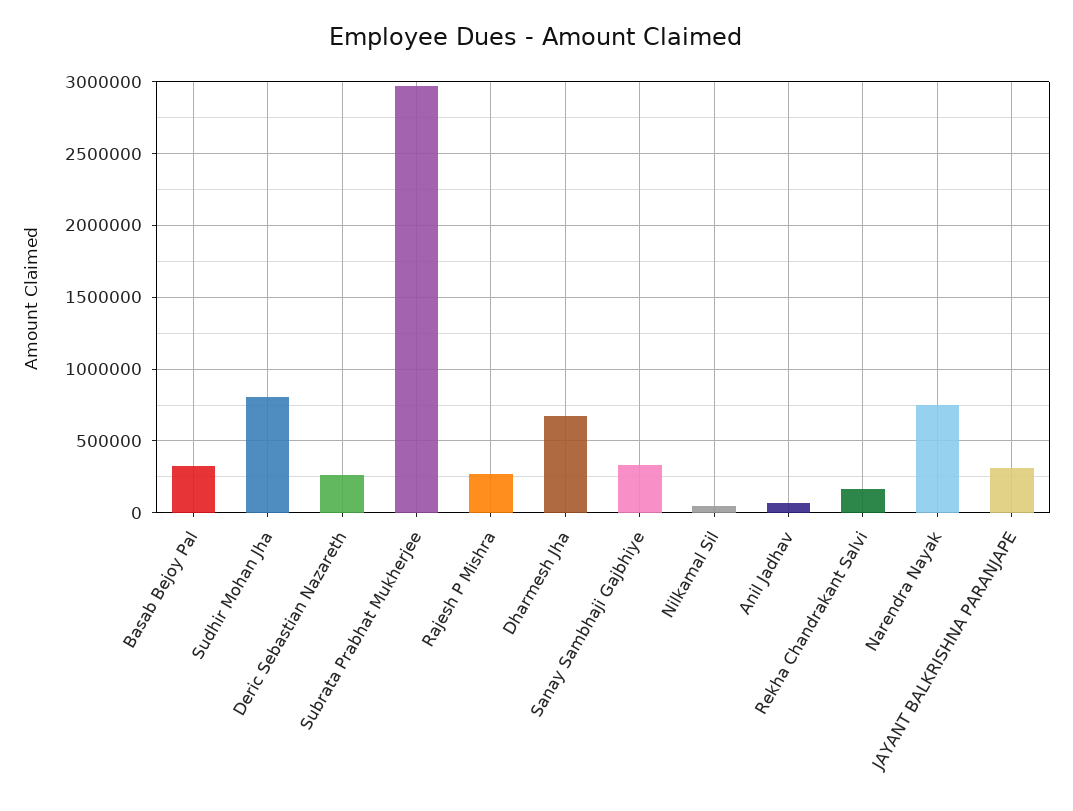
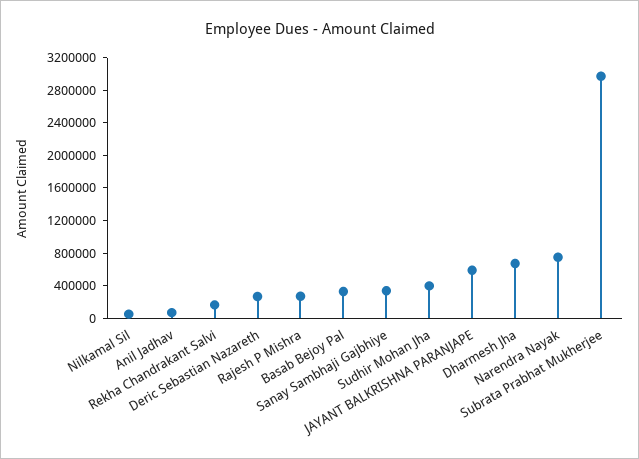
Sudhir Mohan Jha: 800000 -> 400000
JAYANT BALKRISHNA PARANJAPE: 300000 -> 600000

